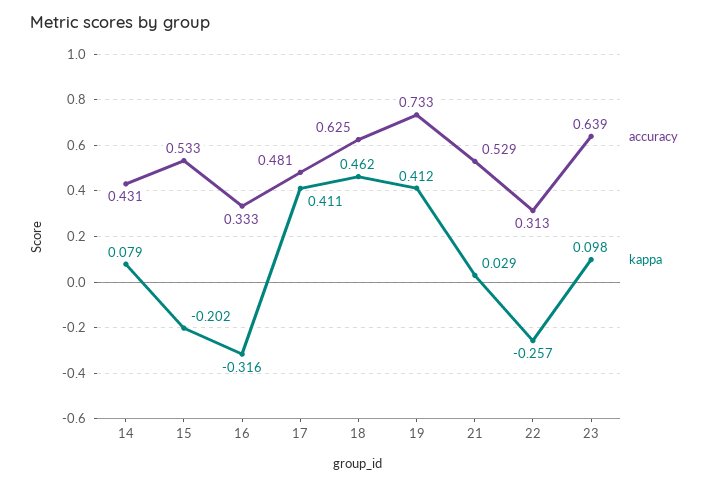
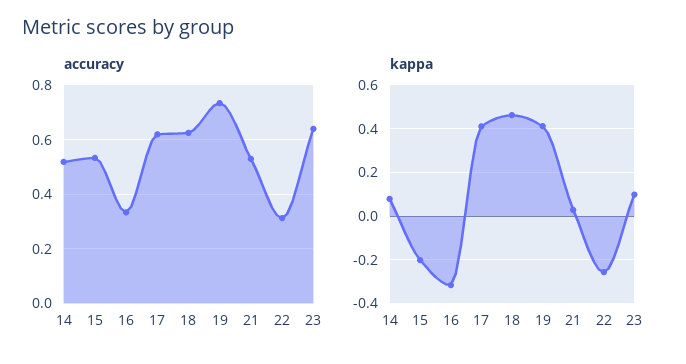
accuracy, 14: 0.431 -> 0.525
accuracy, 17: 0.481 -> 0.625

